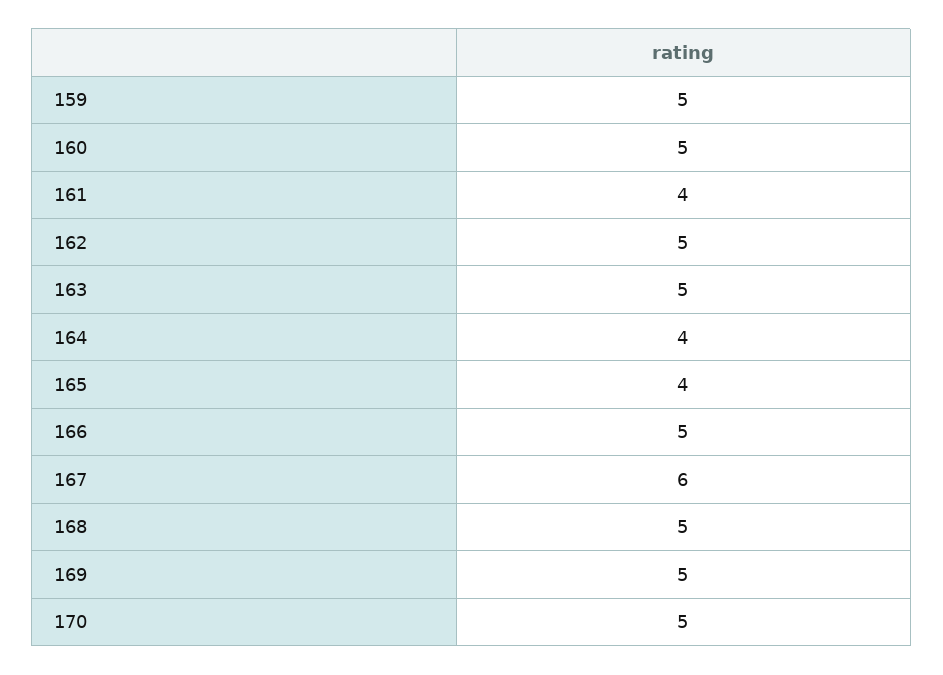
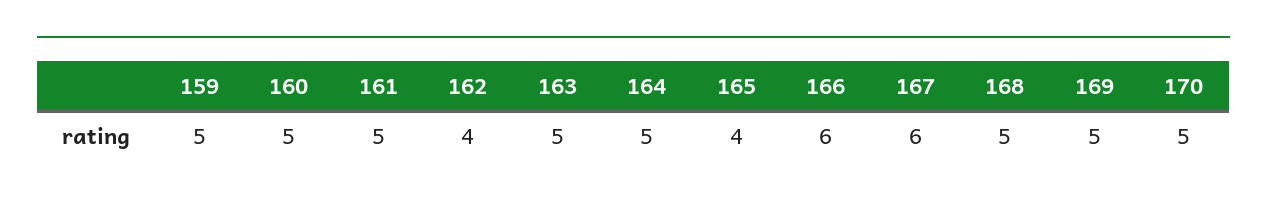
161: 4 -> 5
162: 5 -> 4
164: 4 -> 5
166: 5 -> 6

